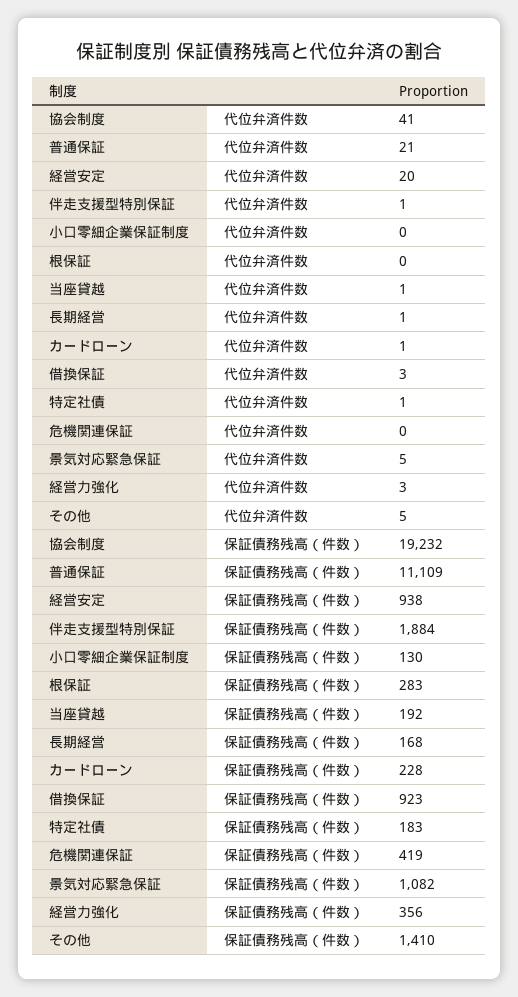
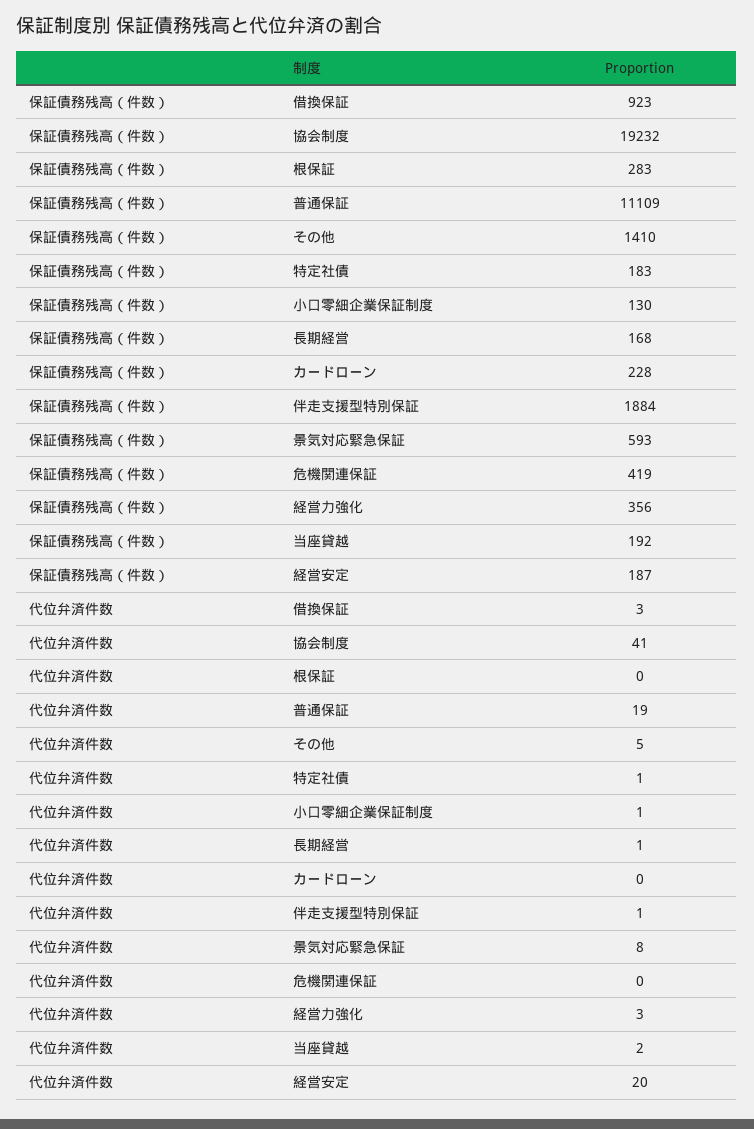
普通保証, 代位弁済件数: 21 -> 19
小口零細企業保証制度, 代位弁済件数: 0 -> 1
当座貸越, 代位弁済件数: 1 -> 2
カードローン, 代位弁済件数: 1 -> 0
景気対応緊急保証, 代位弁済件数: 5 -> 8
経営安定, 保証債務残高（件数）: 938 -> 187
景気対応緊急保証, 保証債務残高（件数）: 1082 -> 593

